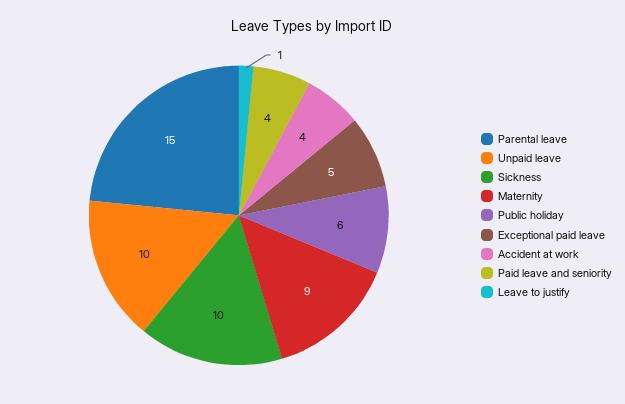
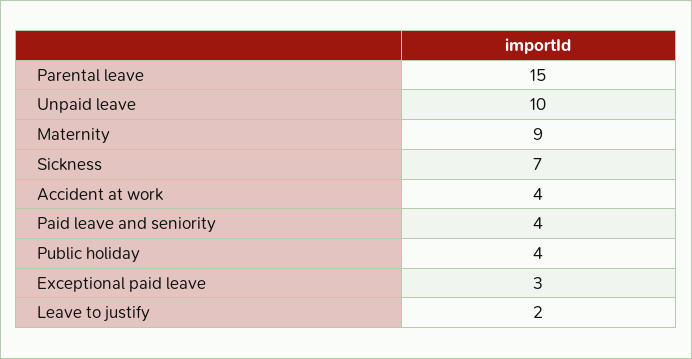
Sickness: 10 -> 7
Public holiday: 6 -> 4
Exceptional paid leave: 5 -> 3
Leave to justify: 1 -> 2

